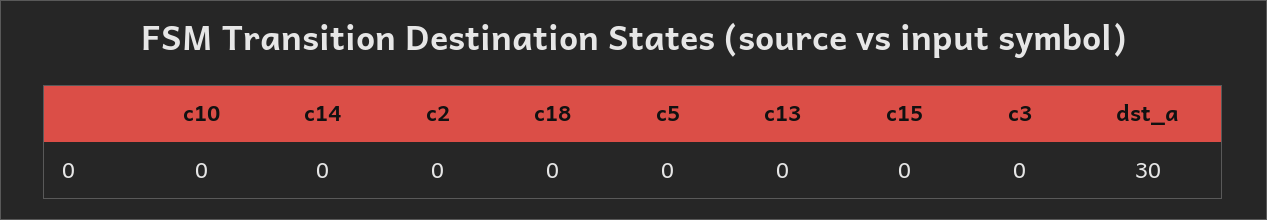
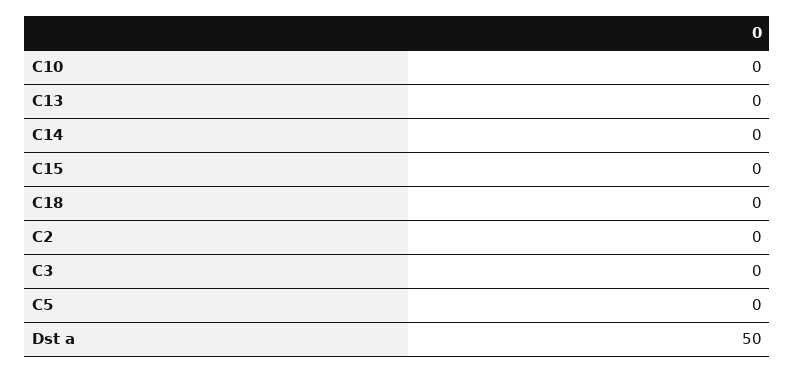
dst_a: 30 -> 50

